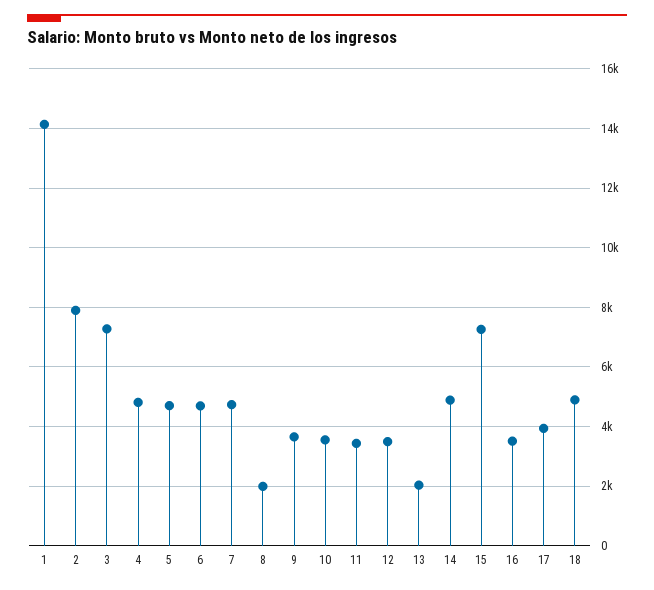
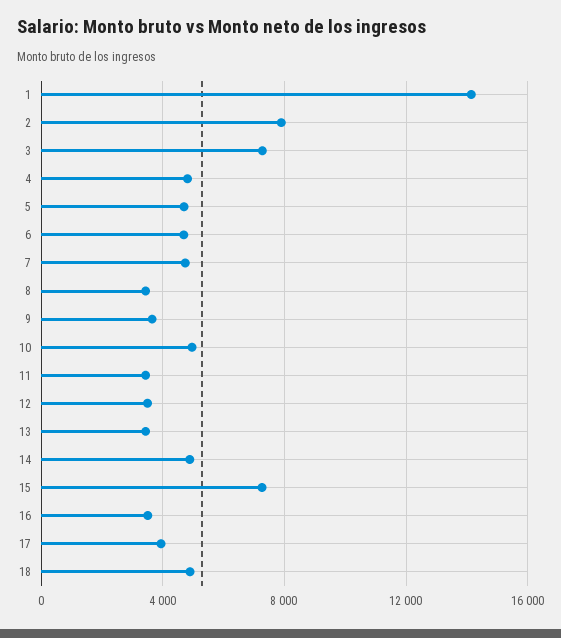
8: 2000 -> 3500
10: 3500 -> 5000
13: 2000 -> 3500

